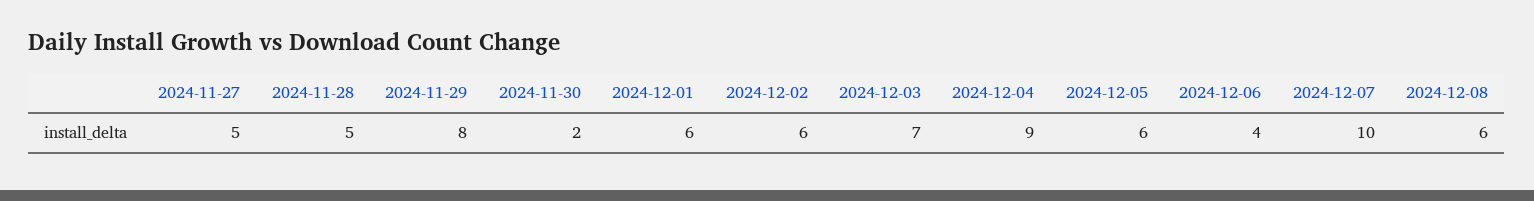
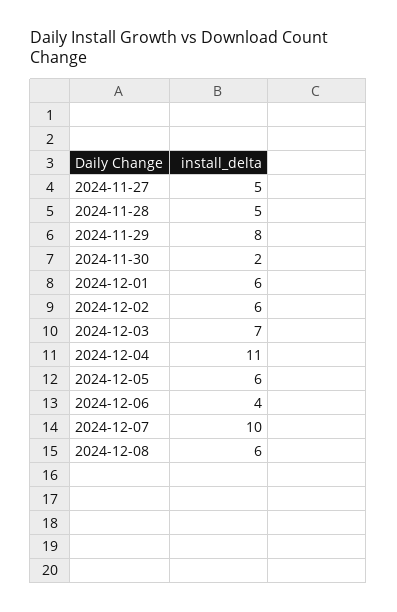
2024-12-04: 9 -> 11

